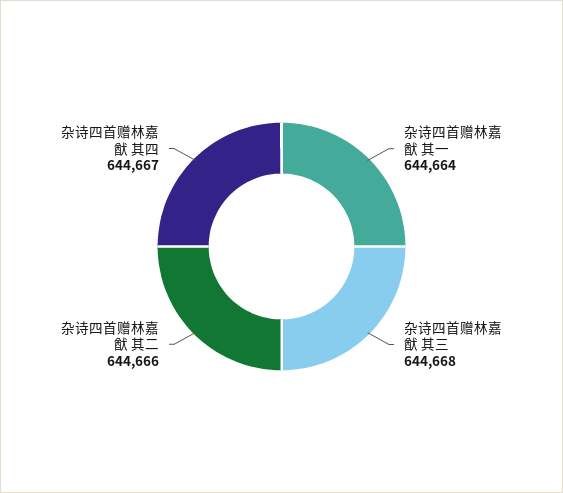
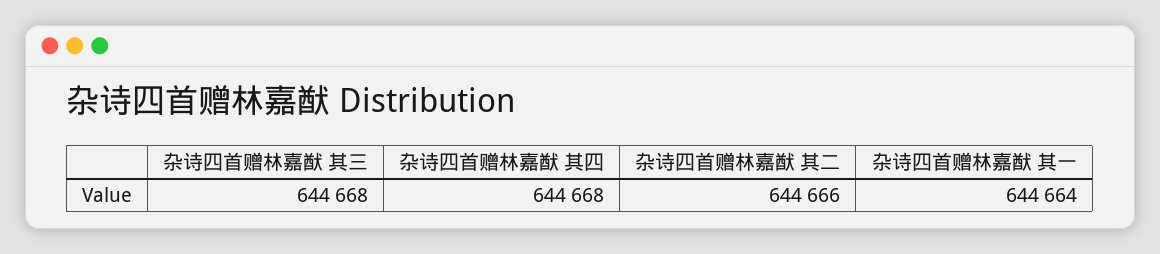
杂诗四首赠林嘉猷 其四: 644667 -> 644668

